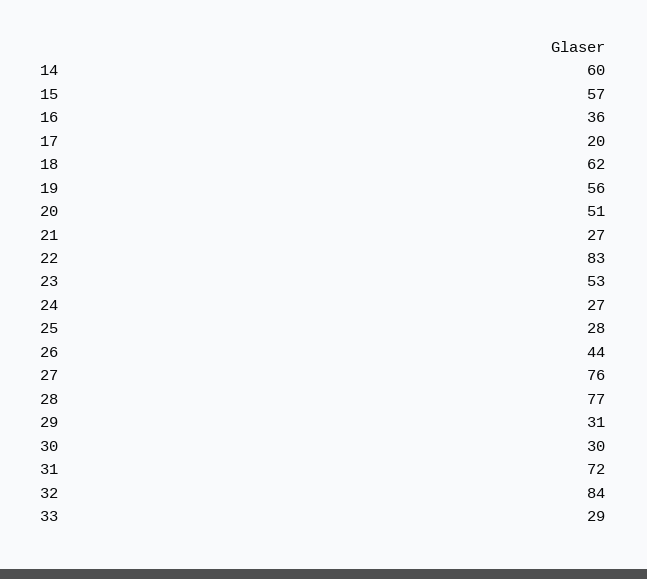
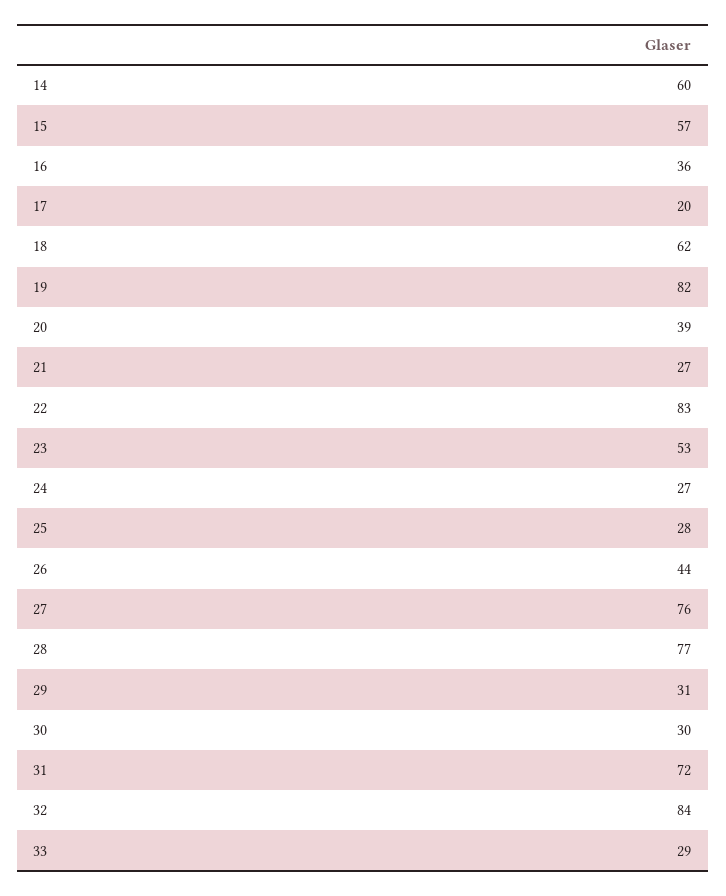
19: 56 -> 82
20: 51 -> 39

